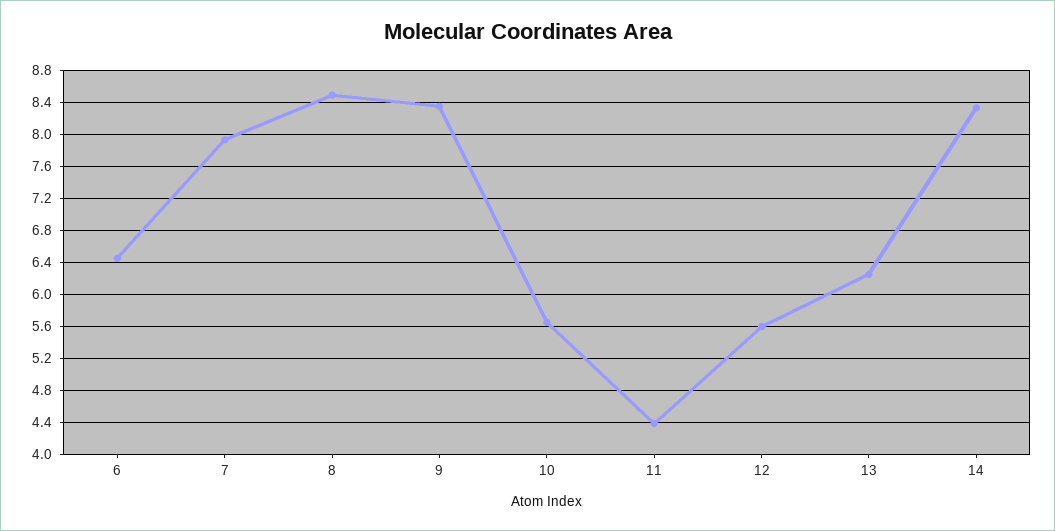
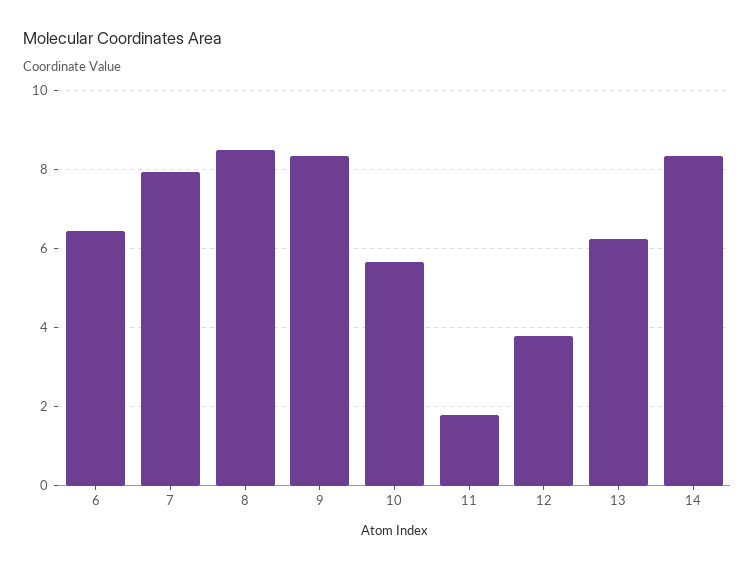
11: 4.4 -> 1.8
12: 5.6 -> 3.8

